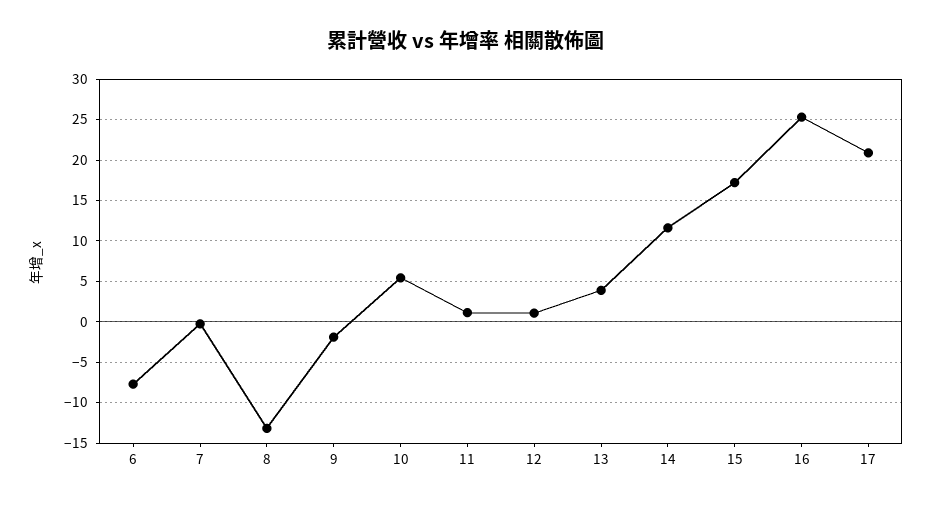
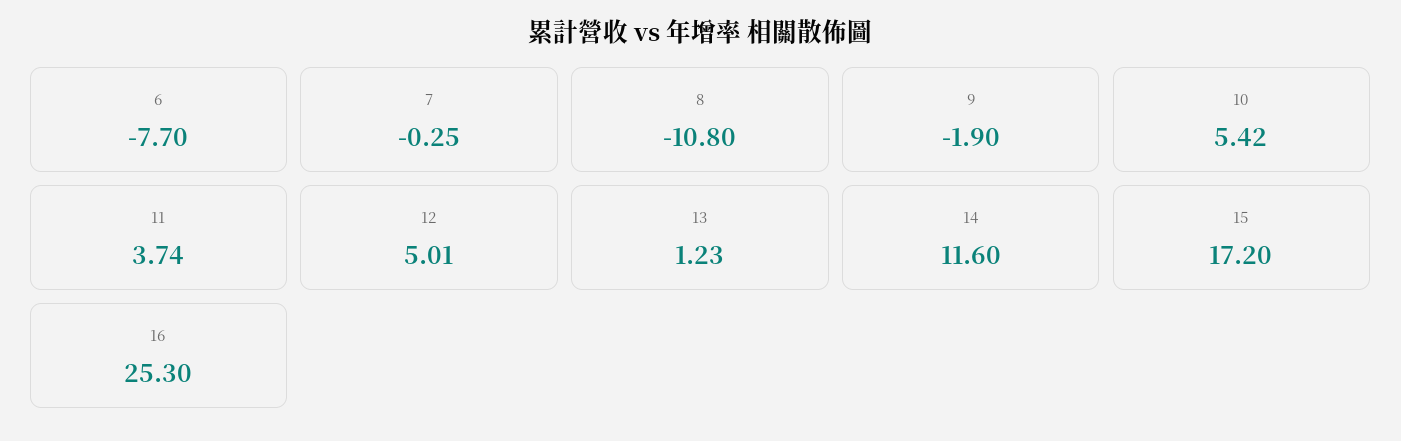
8: -13 -> -10.8
11: 1 -> 3.74
12: 1 -> 5.01
13: 4 -> 1.23
17: 21 -> none

